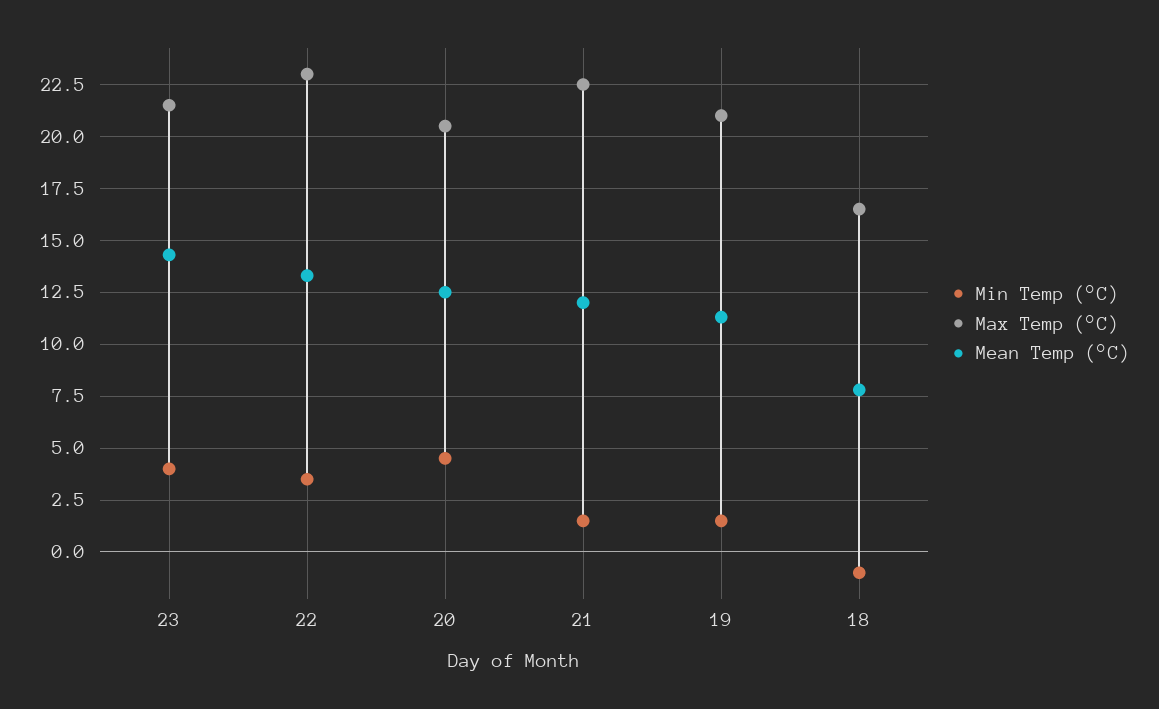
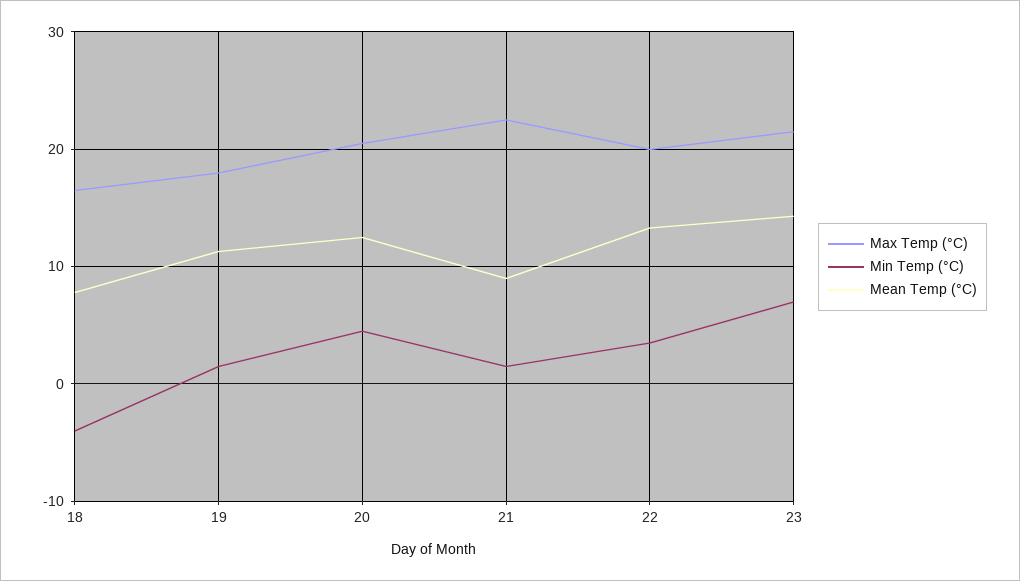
Min Temp (°C), 23: 4 -> 7
Max Temp (°C), 22: 23 -> 20
Mean Temp (°C), 21: 12 -> 9
Max Temp (°C), 19: 21 -> 18
Min Temp (°C), 18: -1 -> -4

